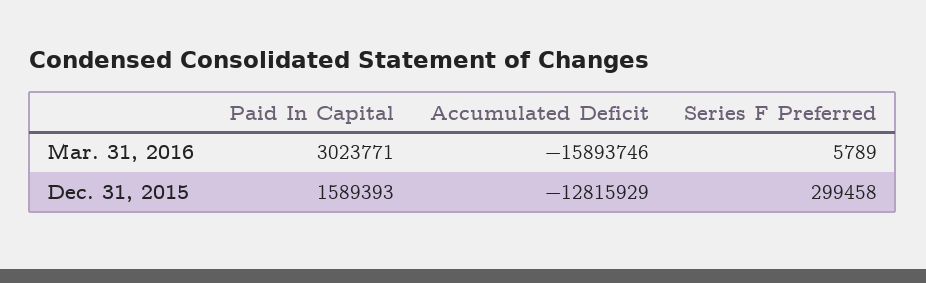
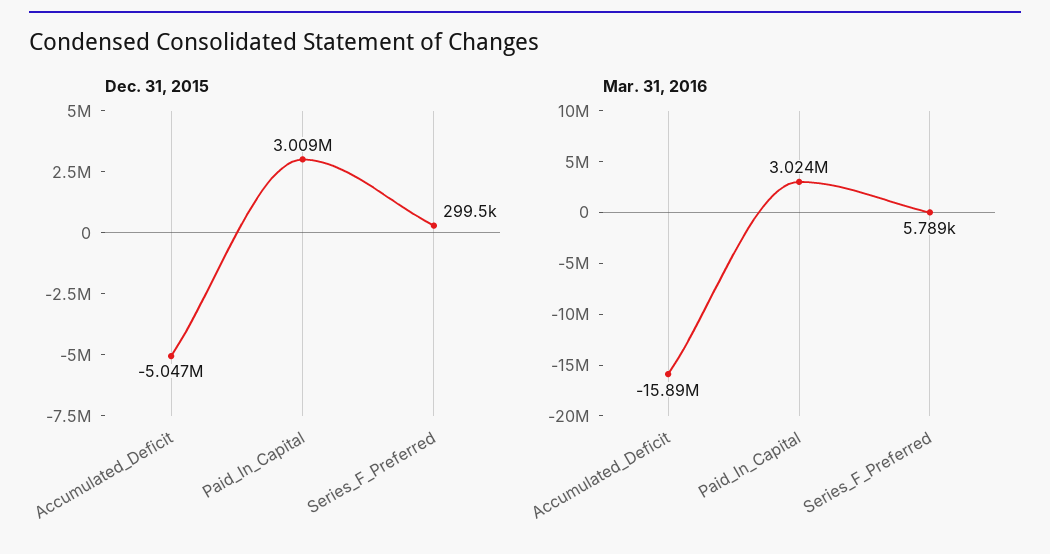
Dec. 31, 2015, Paid In Capital: 1589393 -> 3009000
Dec. 31, 2015, Accumulated Deficit: -12815929 -> -5047000

